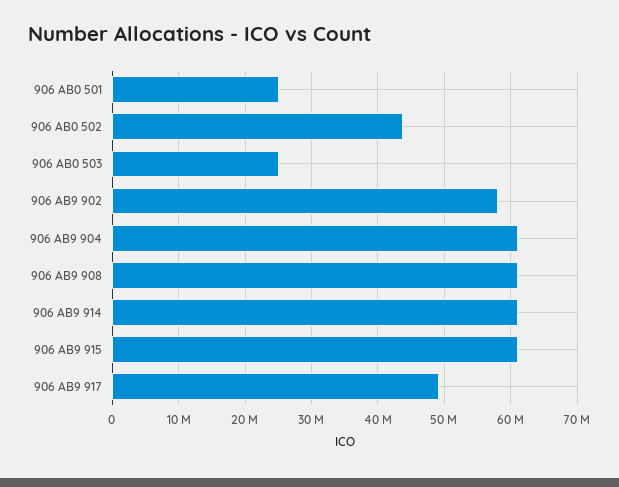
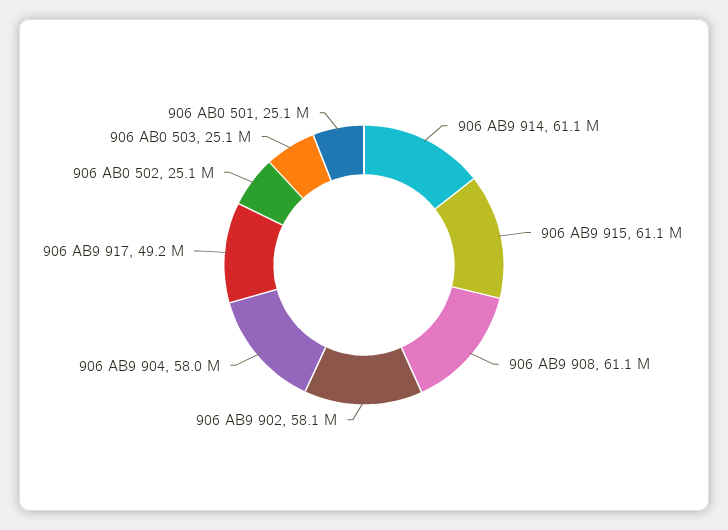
906 AB0 502: 44000000 -> 25100000
906 AB9 904: 61000000 -> 58000000

